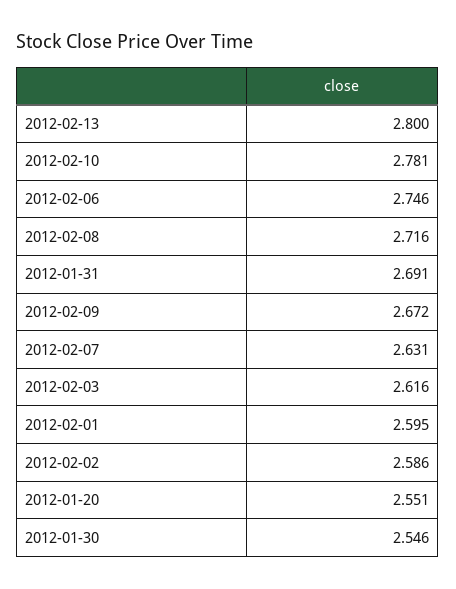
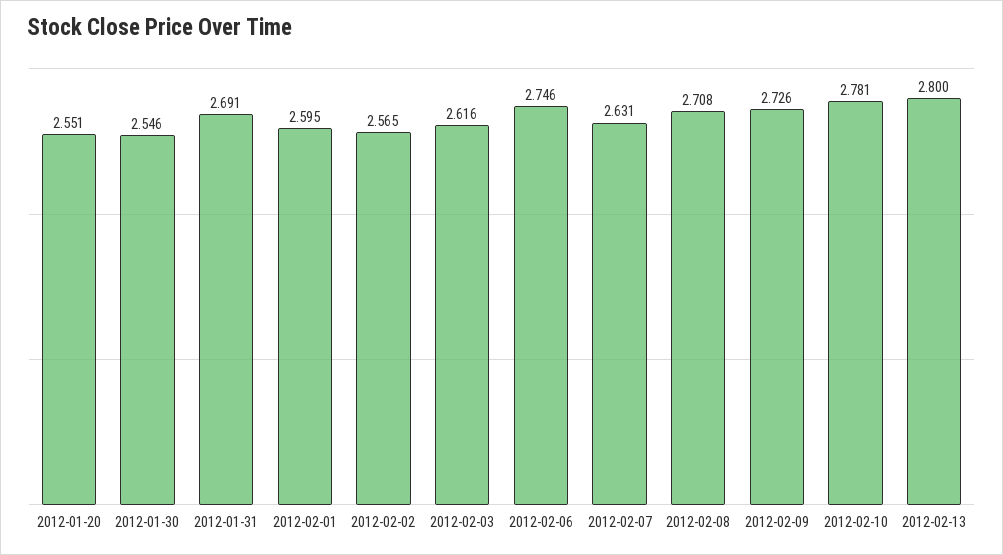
2012-02-08: 2.716 -> 2.708
2012-02-09: 2.672 -> 2.726
2012-02-02: 2.586 -> 2.565

